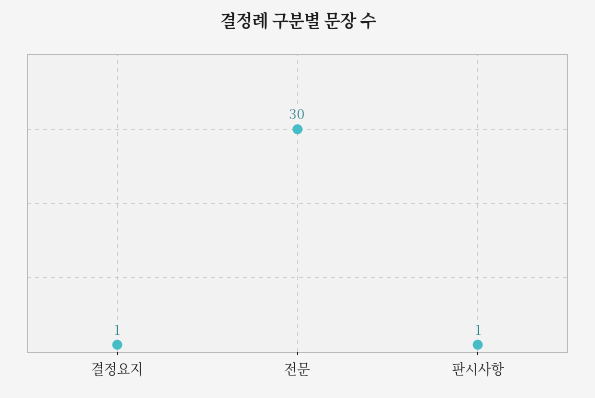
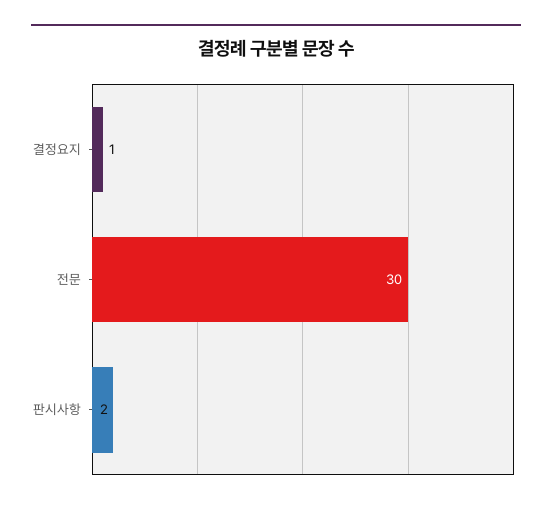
판시사항: 1 -> 2

